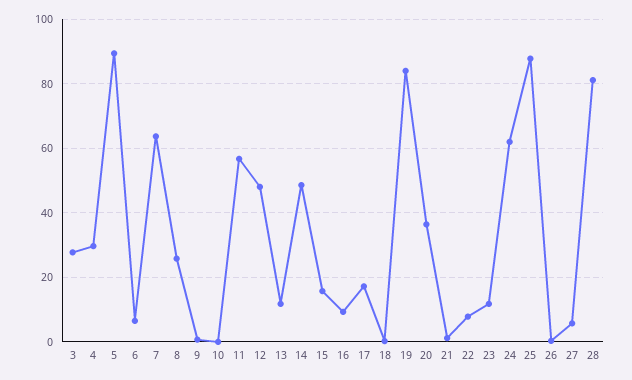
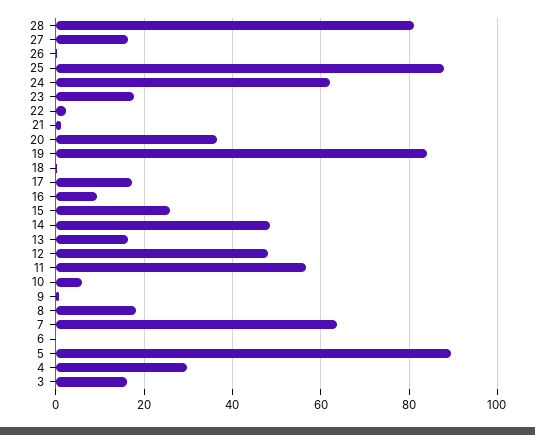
3: 28 -> 16
6: 6 -> 0
8: 26 -> 18
10: 0 -> 6
13: 12 -> 16
15: 16 -> 26
22: 8 -> 2
23: 12 -> 18
27: 6 -> 16

